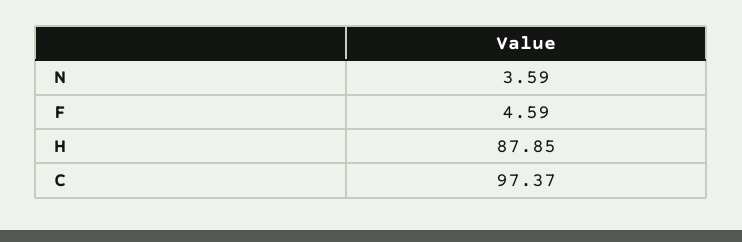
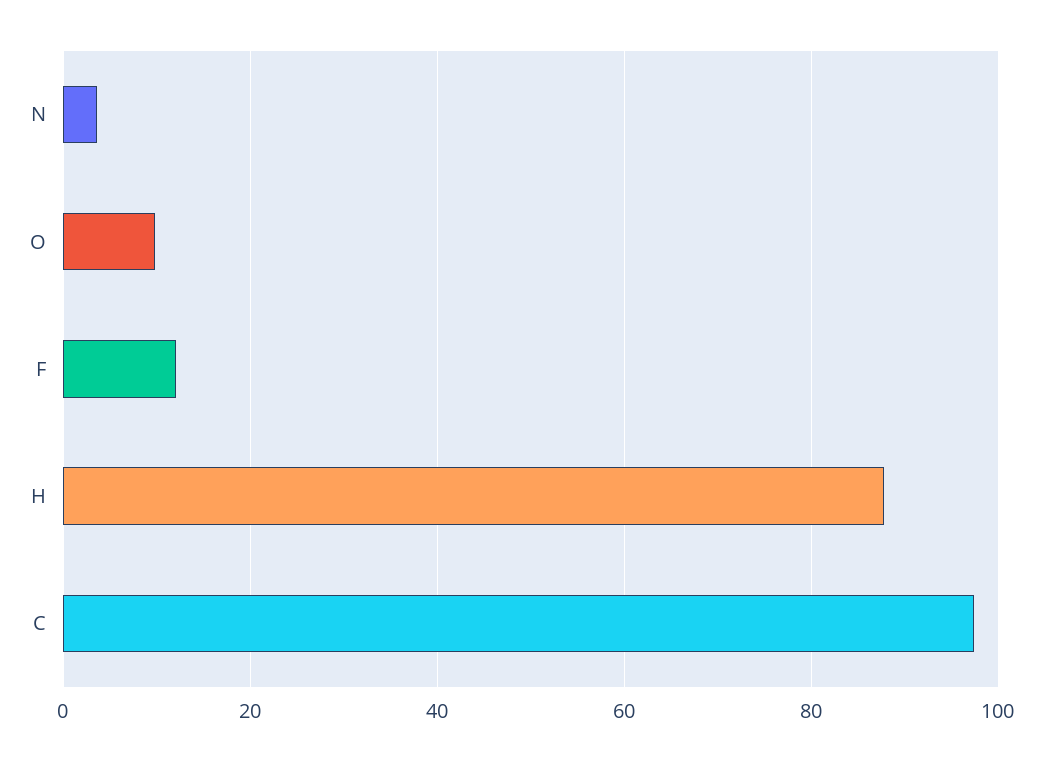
F: 4.59 -> 12
O: none -> 10

